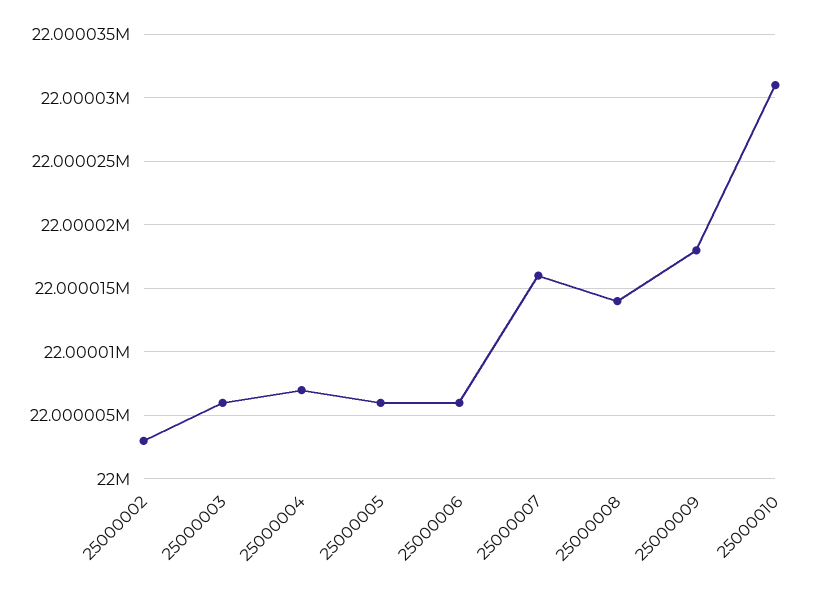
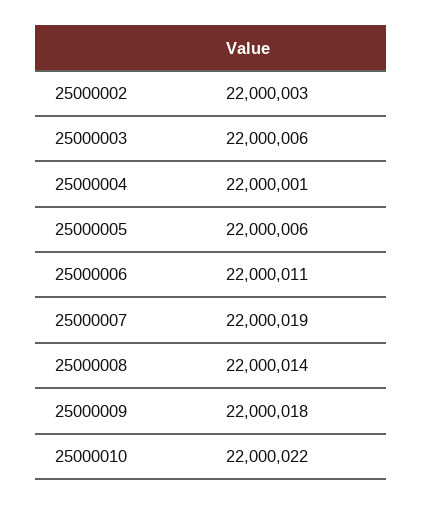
25000004: 22000007 -> 22000001
25000006: 22000006 -> 22000011
25000007: 22000016 -> 22000019
25000010: 22000031 -> 22000022

